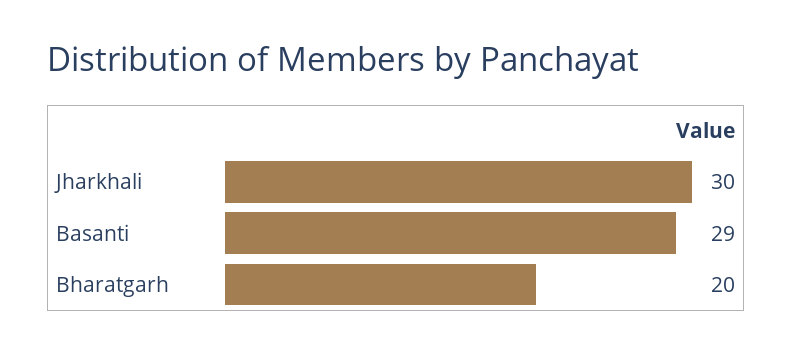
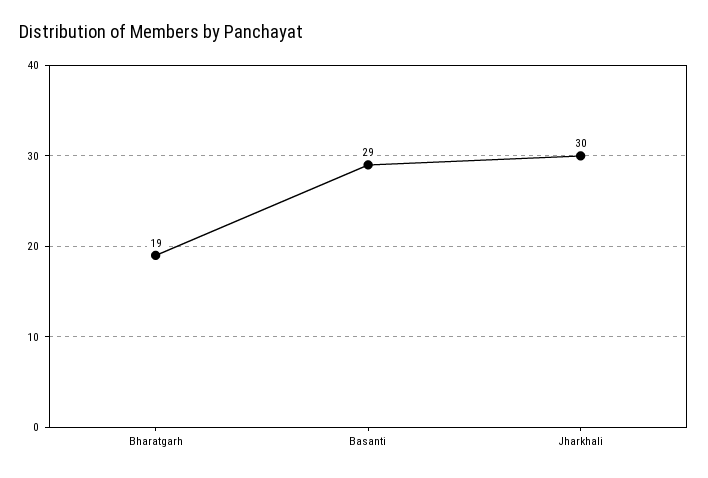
Bharatgarh: 20 -> 19

